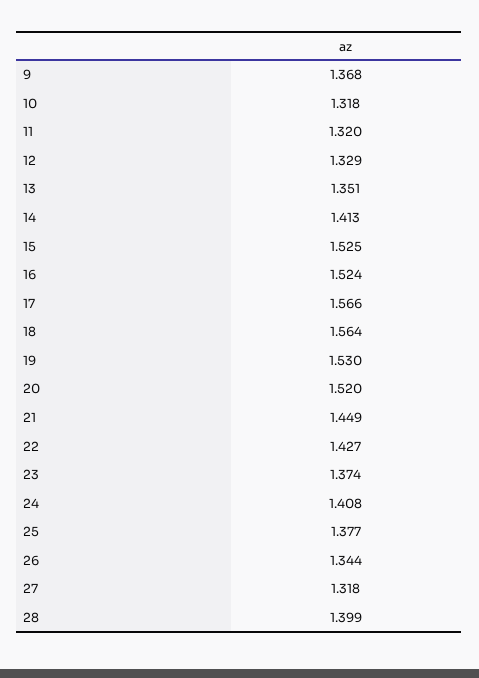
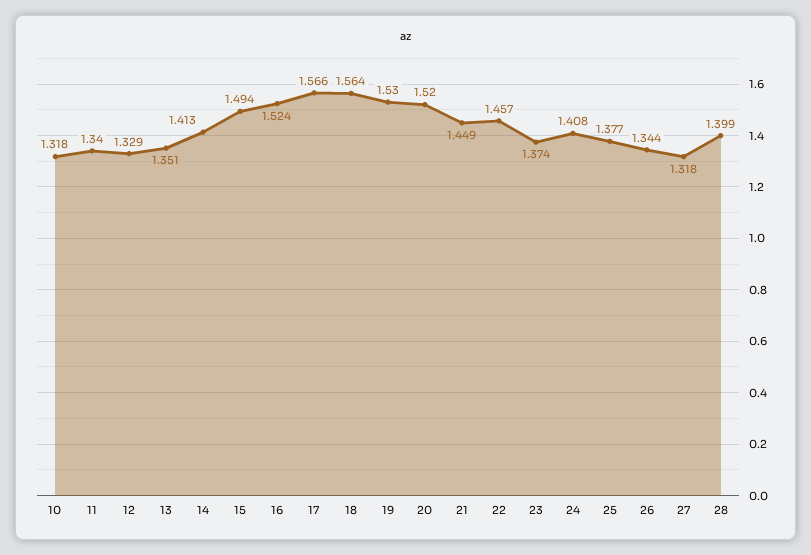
9: 1.368 -> none
11: 1.32 -> 1.34
15: 1.525 -> 1.494
22: 1.427 -> 1.457

